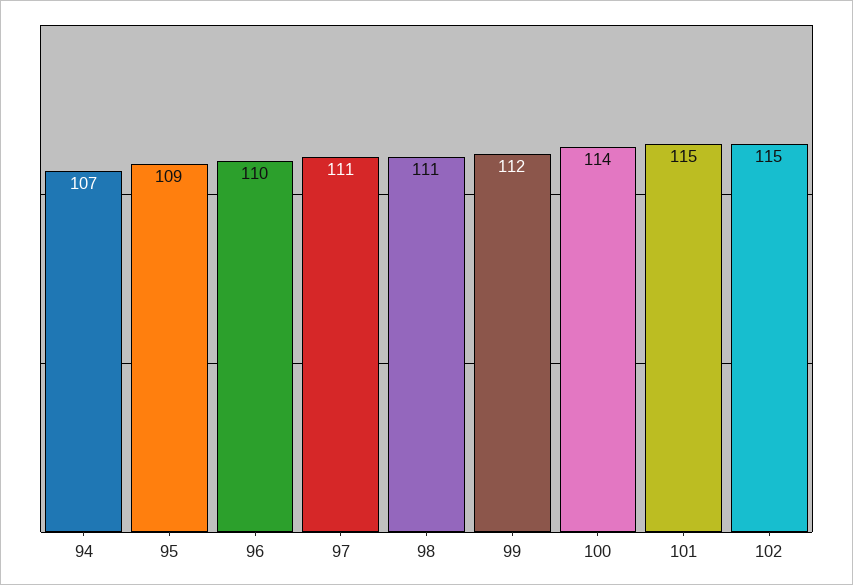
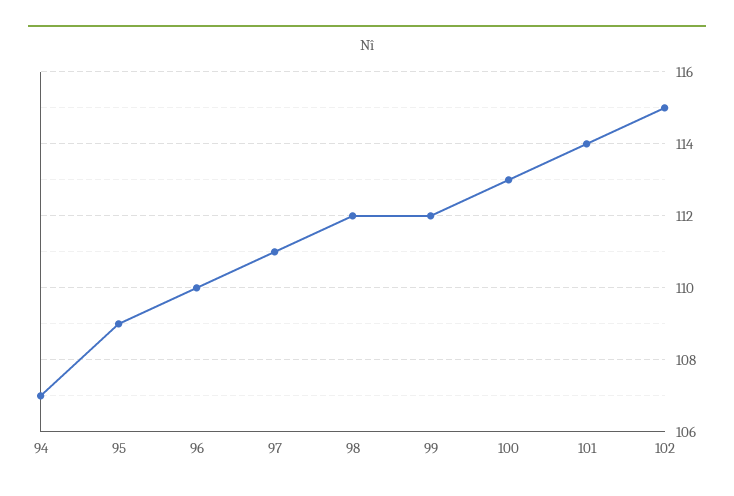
98: 111 -> 112
100: 114 -> 113
101: 115 -> 114

